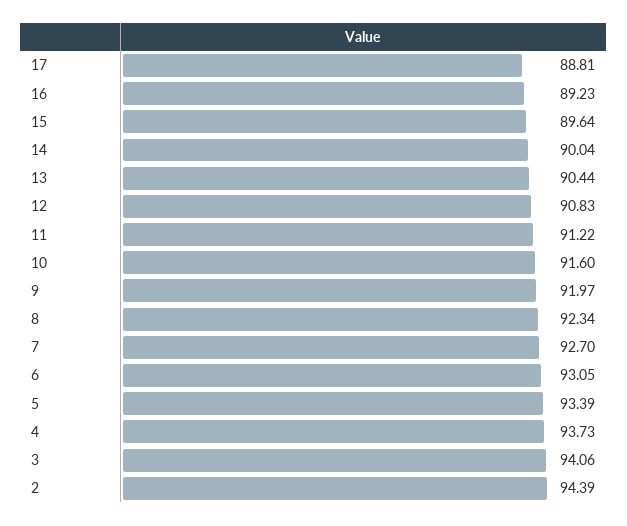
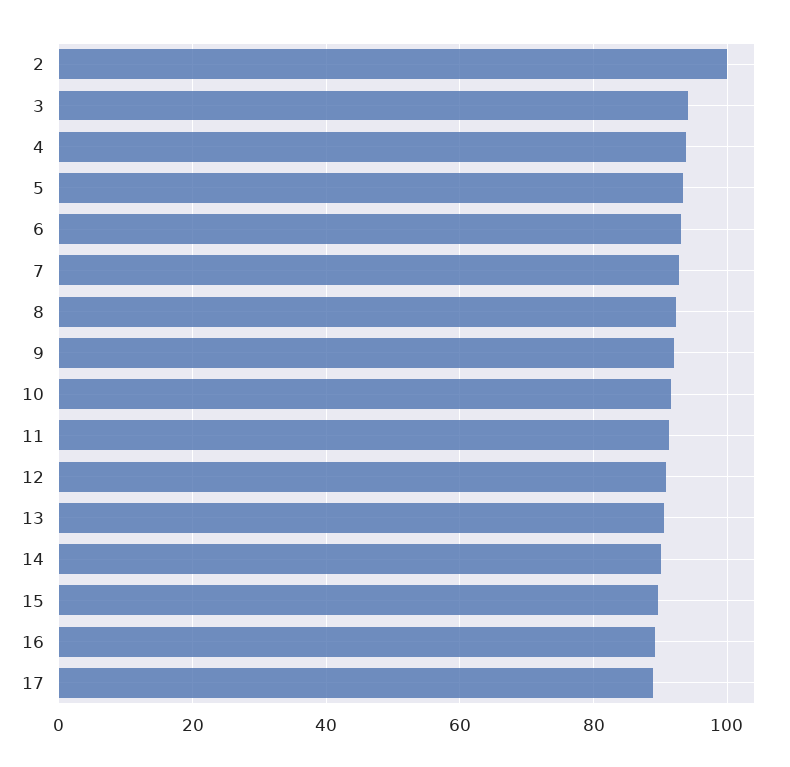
2: 94.39 -> 100

